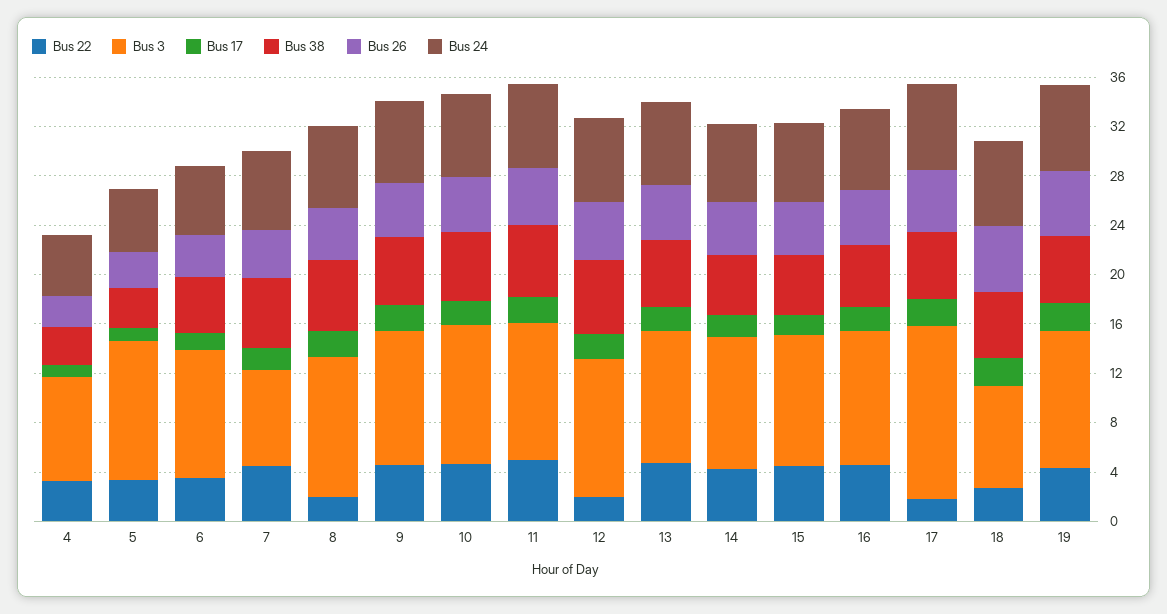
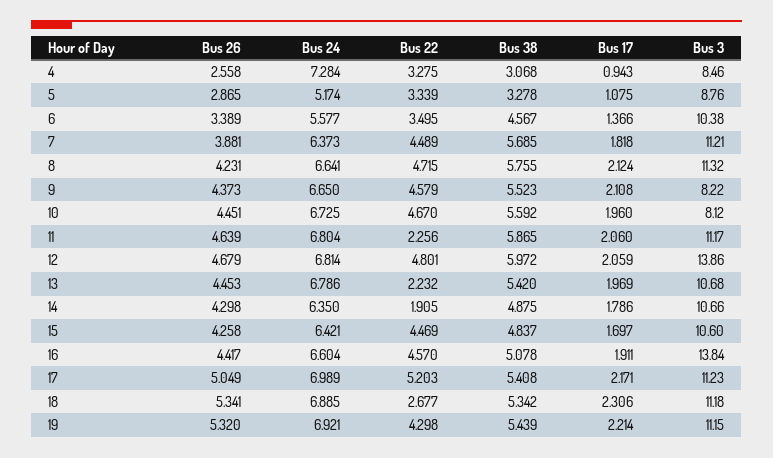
Bus 24, 4: 5 -> 7.284
Bus 3, 5: 11 -> 8.76
Bus 3, 7: 8 -> 11.21
Bus 22, 8: 2 -> 4.715
Bus 3, 9: 11 -> 8.22
Bus 3, 10: 11 -> 8.12
Bus 22, 11: 5 -> 2.256
Bus 22, 12: 2 -> 4.801
Bus 3, 12: 11 -> 13.86
Bus 22, 13: 5 -> 2.232
Bus 22, 14: 4 -> 1.905
Bus 3, 16: 11 -> 13.84
Bus 22, 17: 2 -> 5.203
Bus 3, 17: 14 -> 11.23
Bus 3, 18: 8 -> 11.18

